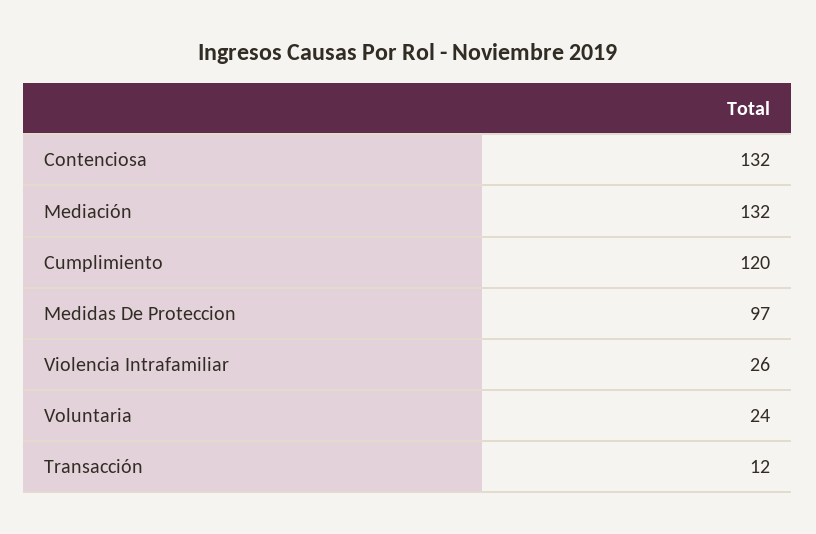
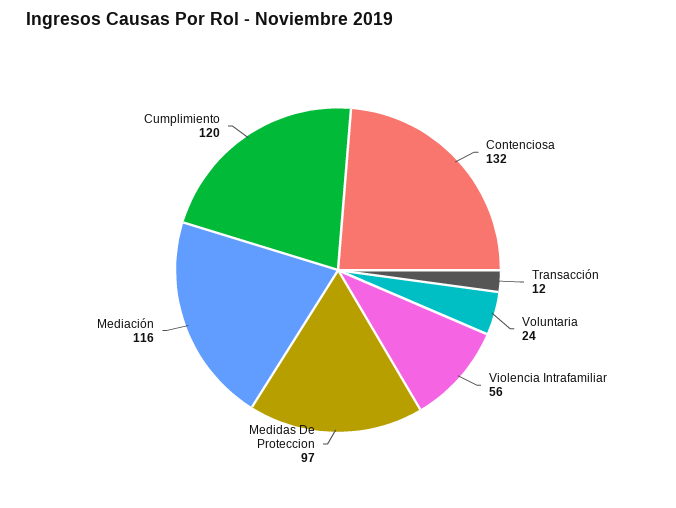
Mediación: 132 -> 116
Violencia Intrafamiliar: 26 -> 56

